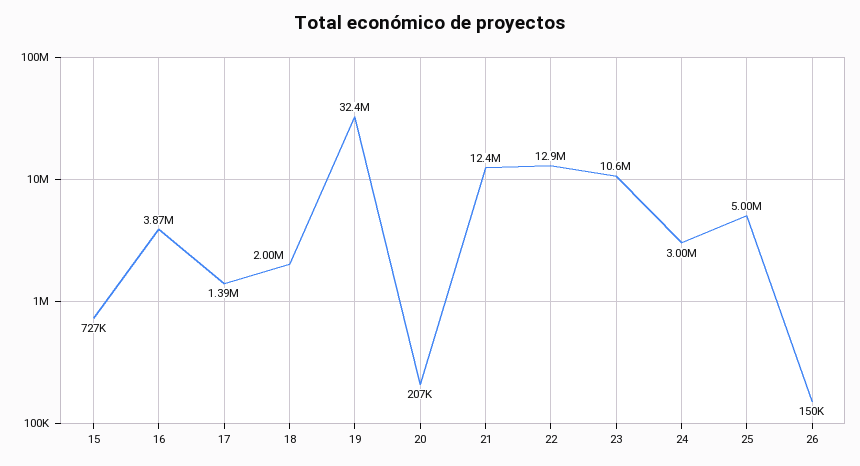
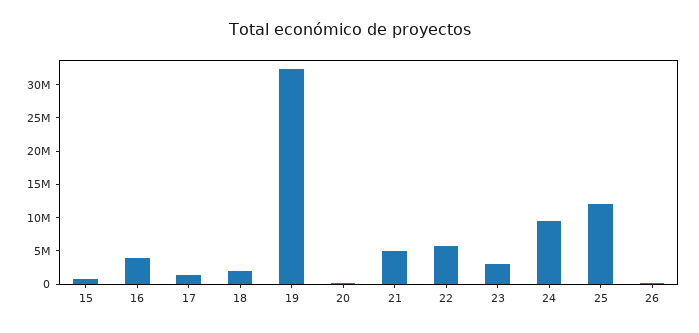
21: 12400000 -> 5000000
22: 12900000 -> 5000000
23: 10600000 -> 2500000
24: 3000000 -> 10000000
25: 5000000 -> 12500000

